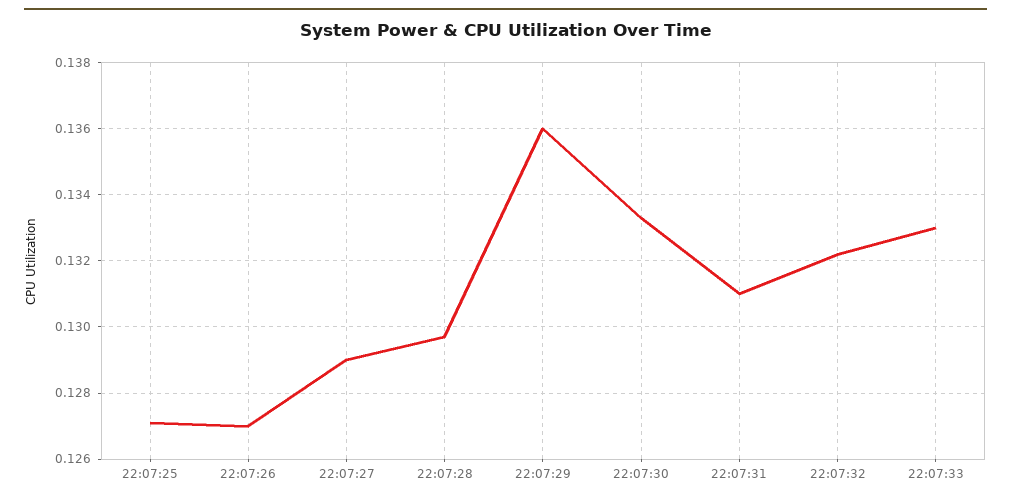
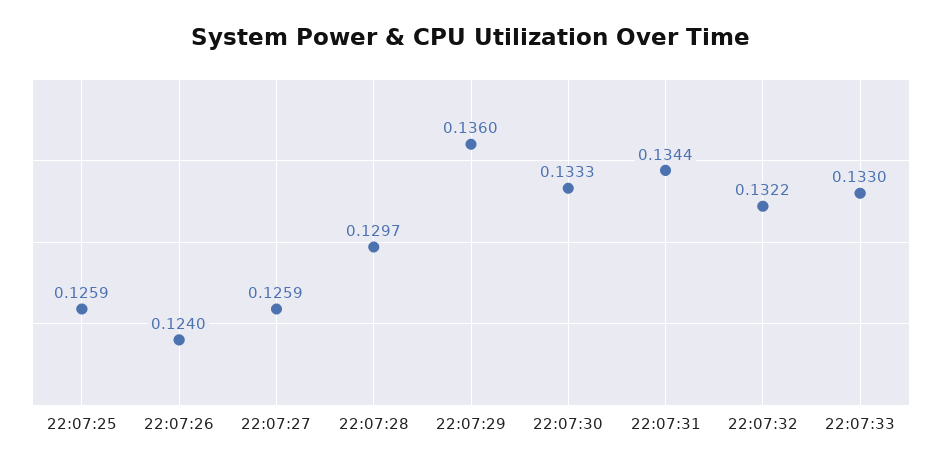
22:07:25: 0.127 -> 0.1259
22:07:26: 0.127 -> 0.124
22:07:27: 0.129 -> 0.1259
22:07:31: 0.131 -> 0.1344

